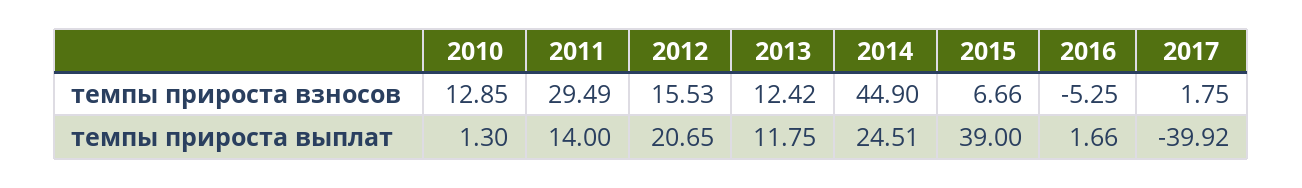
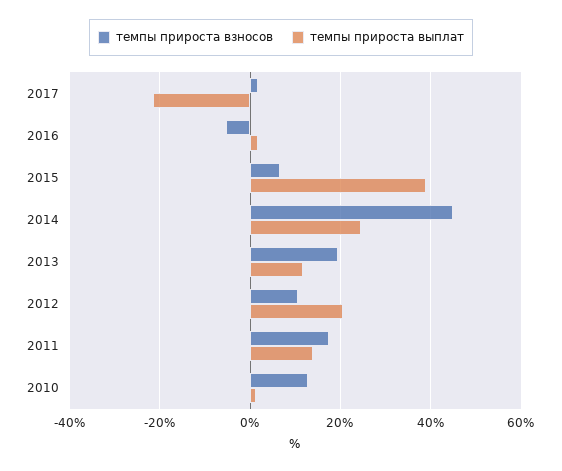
темпы прироста взносов, 2011: 29.49 -> 18
темпы прироста взносов, 2012: 15.53 -> 10
темпы прироста взносов, 2013: 12.42 -> 20
темпы прироста выплат, 2017: -39.92 -> -22

